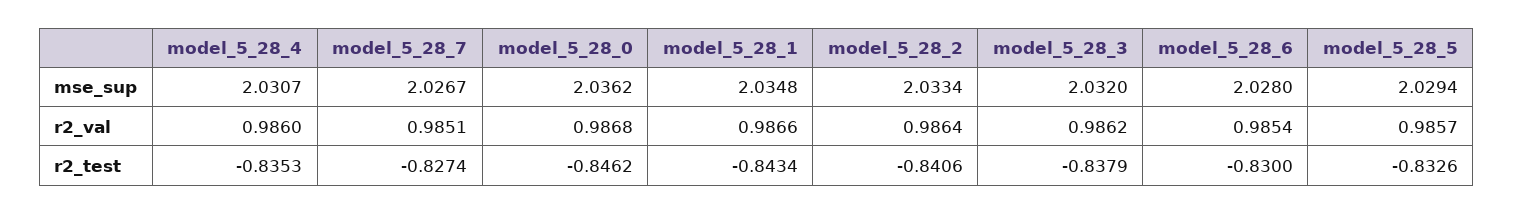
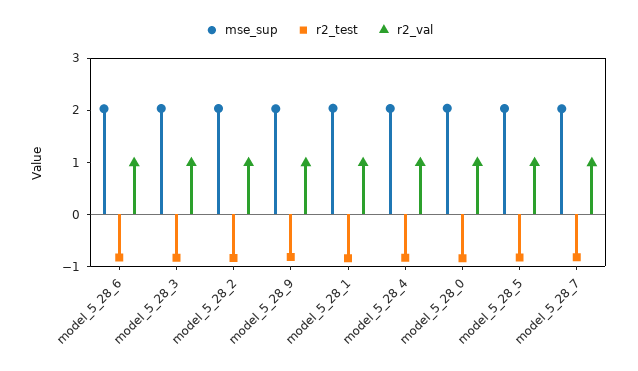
mse_sup, model_5_28_9: none -> 2
r2_test, model_5_28_9: none -> -0.8
r2_val, model_5_28_9: none -> 1

